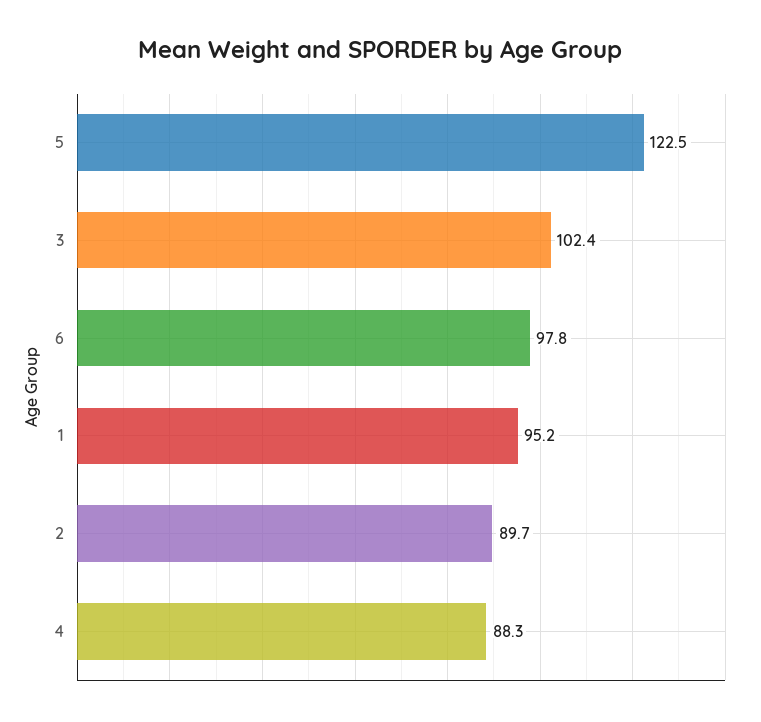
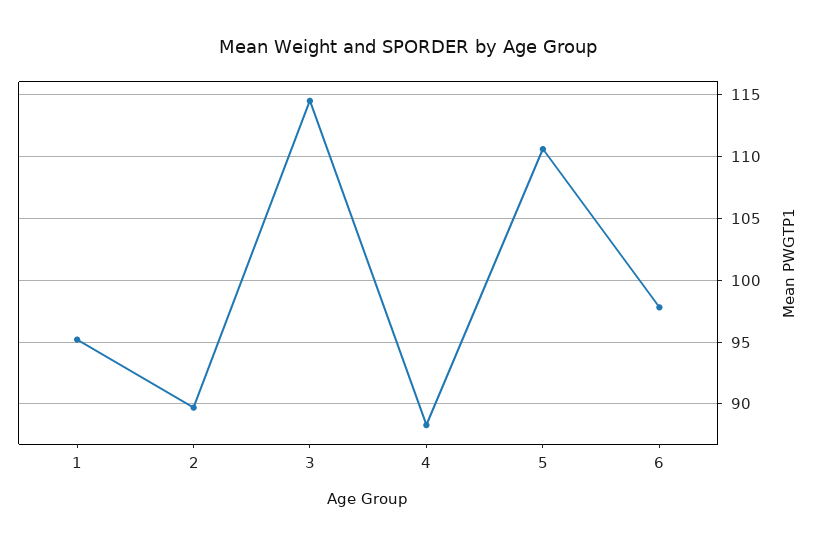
5: 122.5 -> 110.5
3: 102.4 -> 114.5

